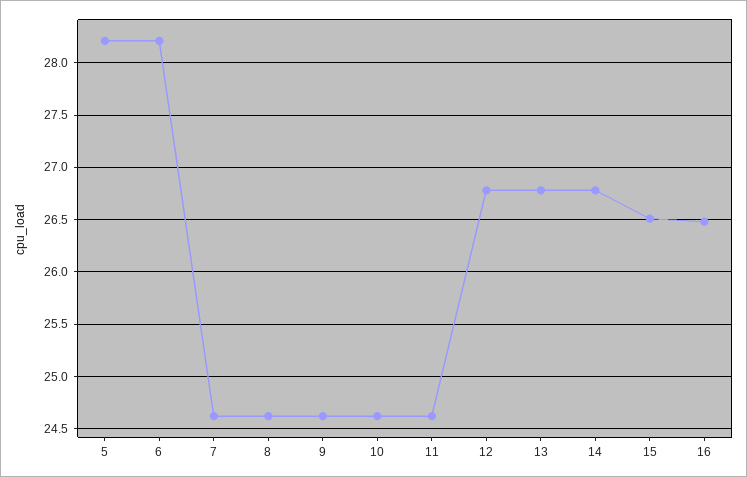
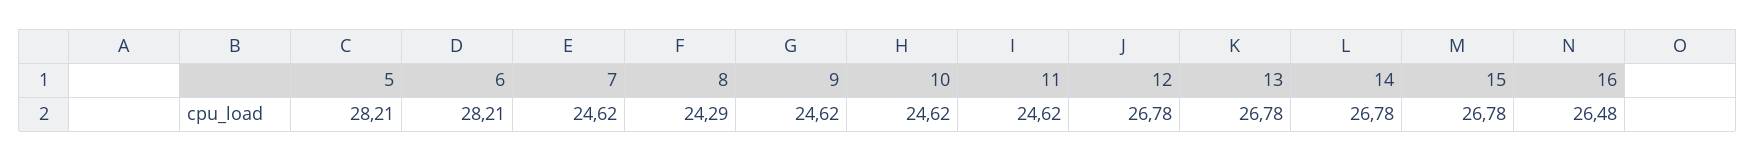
8: 24.6 -> 24.29
15: 26.5 -> 26.78

